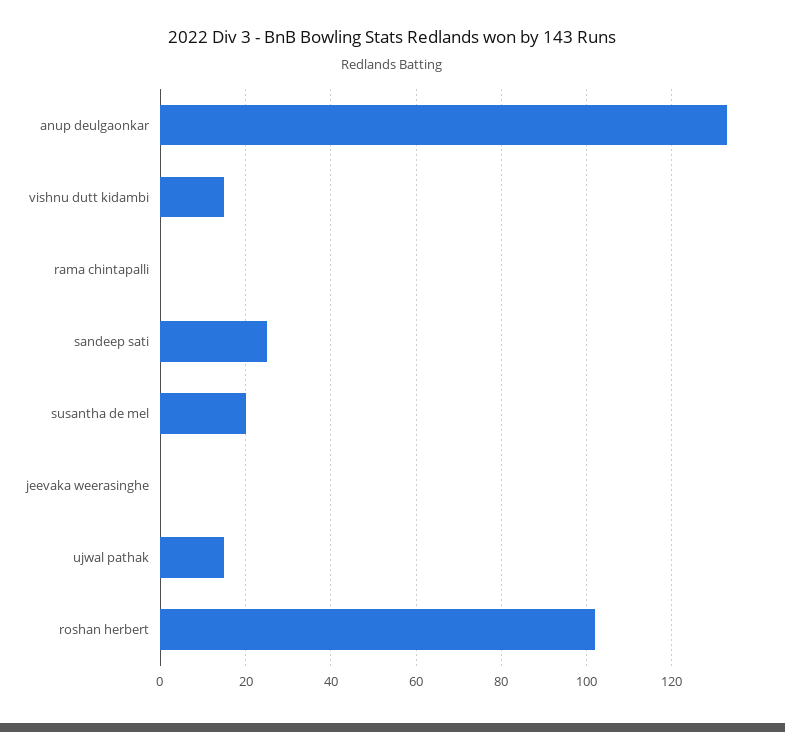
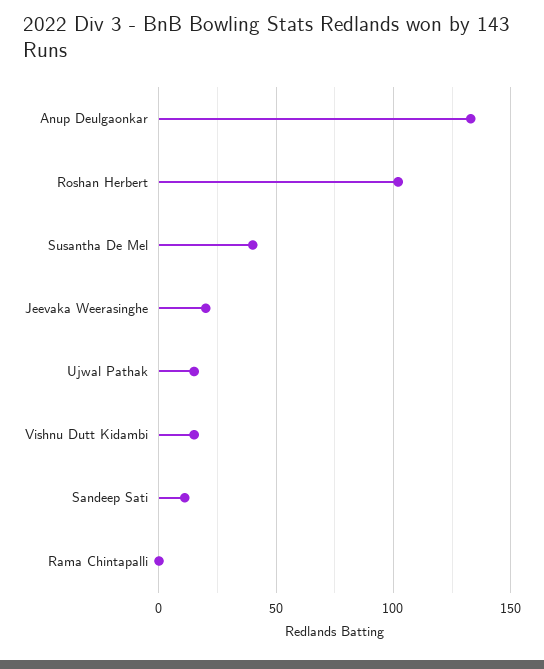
sandeep sati: 25 -> 10
susantha de mel: 20 -> 40
jeevaka weerasinghe: 0 -> 20

